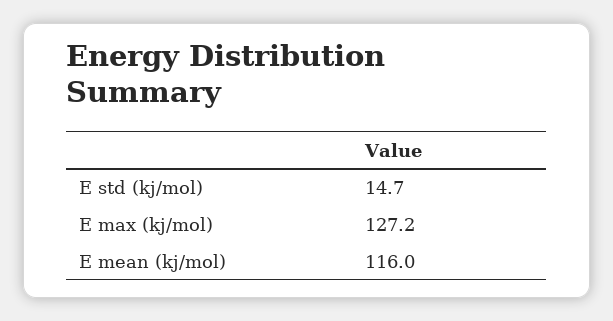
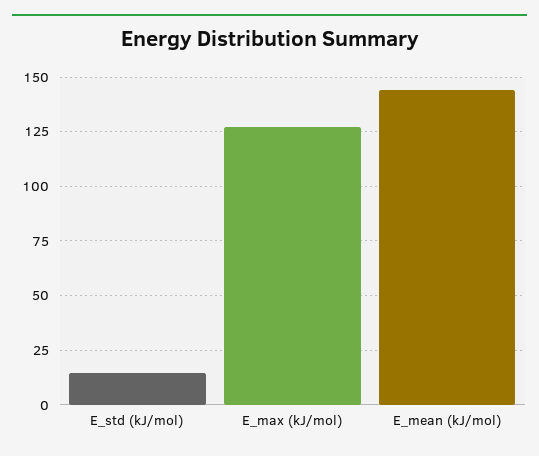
E mean (kj/mol): 116 -> 145

